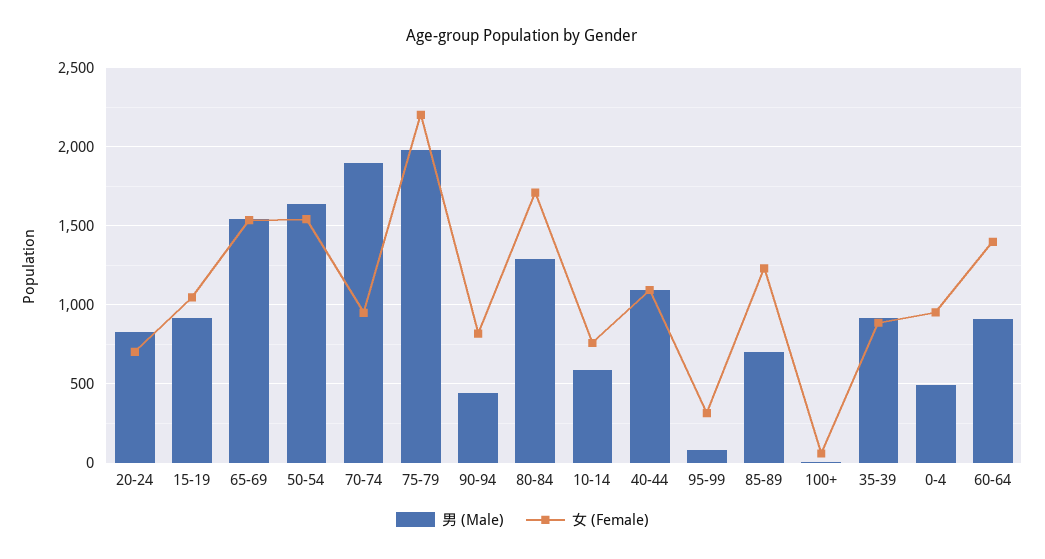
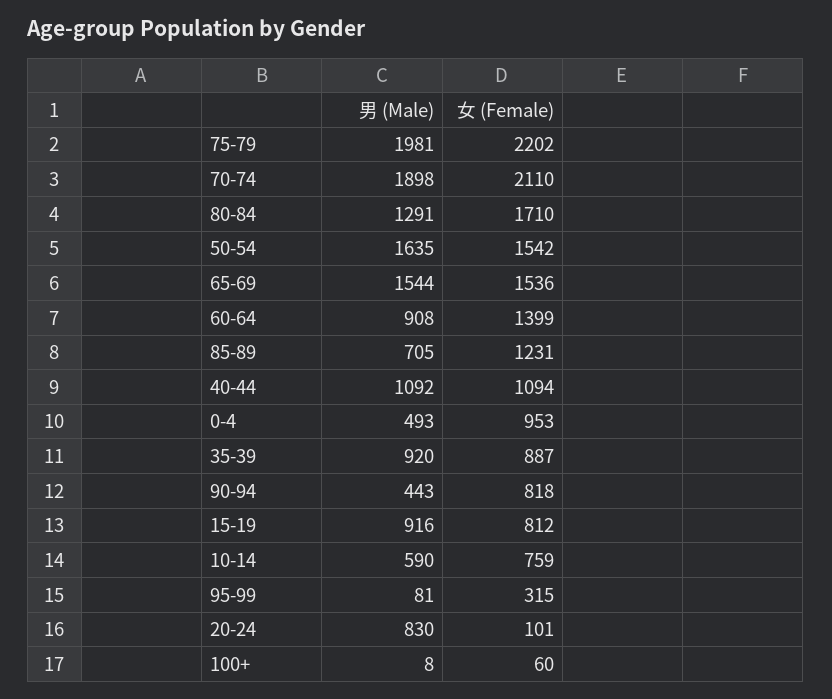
女 (Female), 20-24: 700 -> 101
女 (Female), 15-19: 1050 -> 812
女 (Female), 70-74: 950 -> 2110

